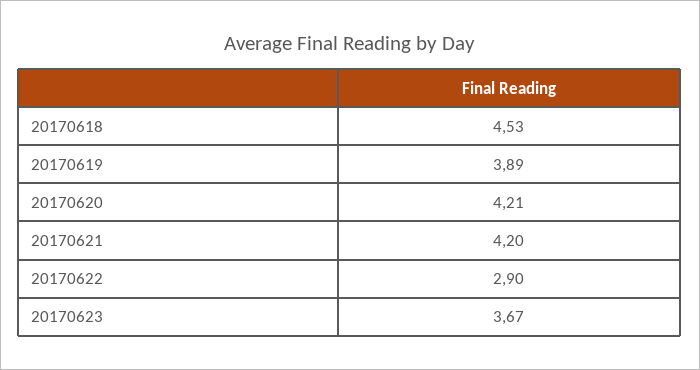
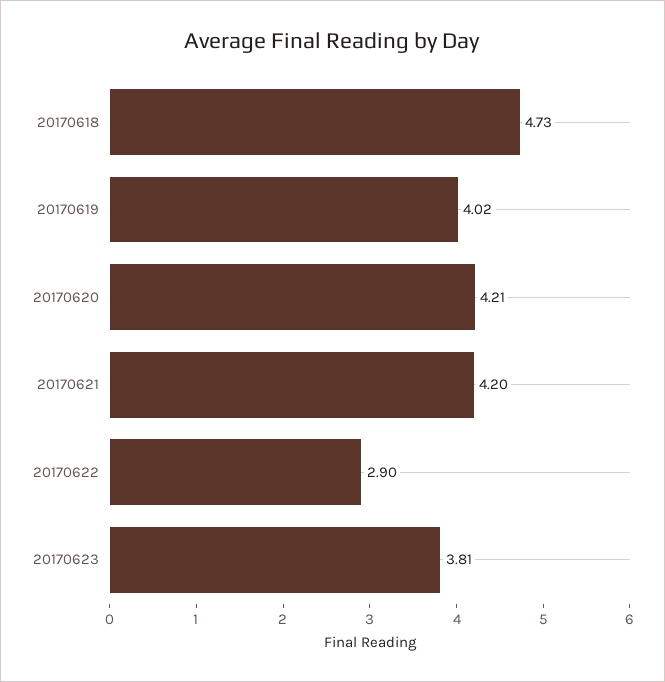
20170618: 4.53 -> 4.73
20170619: 3.89 -> 4.02
20170623: 3.67 -> 3.81

